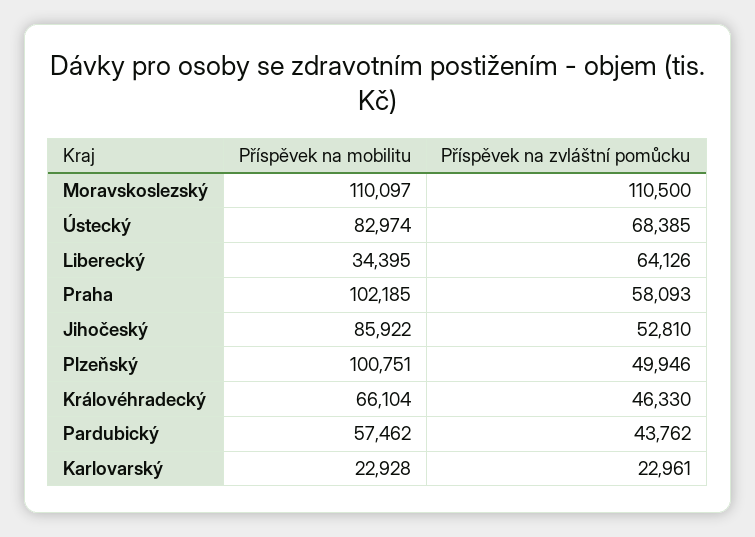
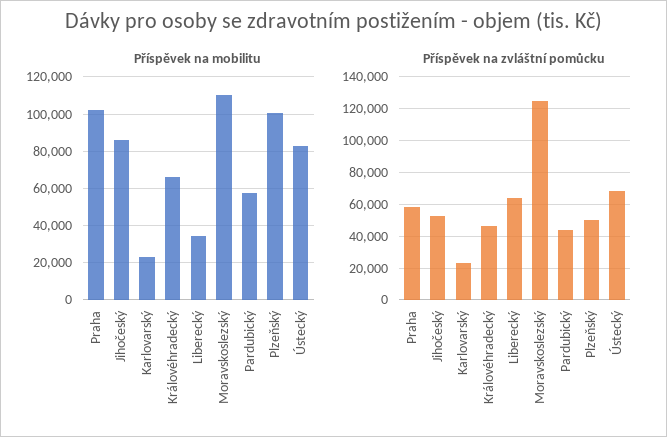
Příspěvek na zvláštní pomůcku, Moravskoslezský: 110500 -> 125000

